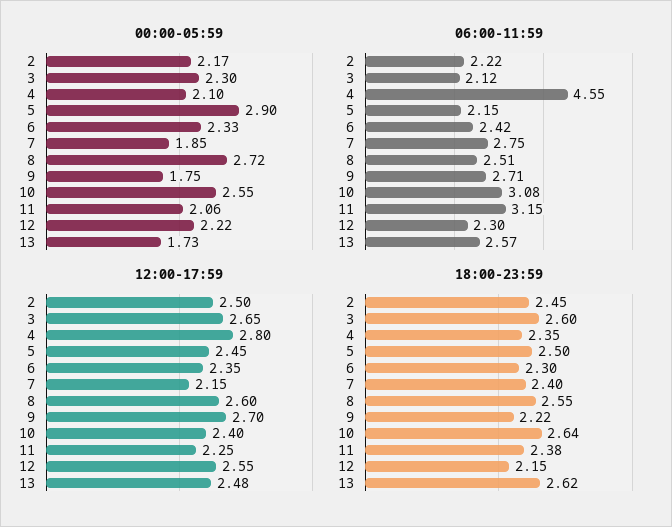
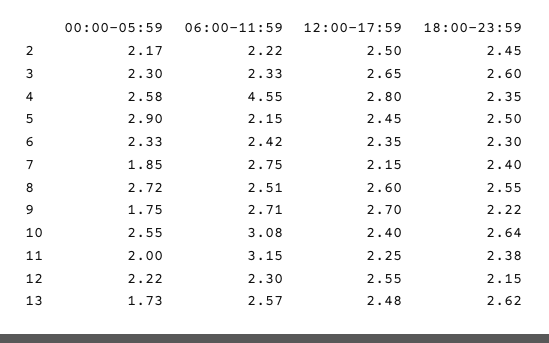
00:00-05:59, 4: 2.1 -> 2.58
00:00-05:59, 11: 2.06 -> 2
06:00-11:59, 3: 2.12 -> 2.33

